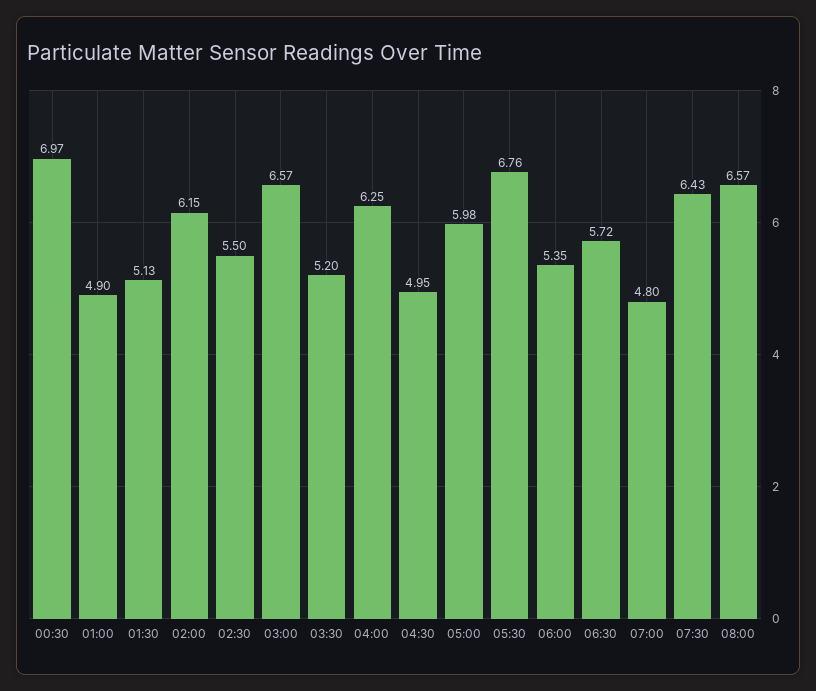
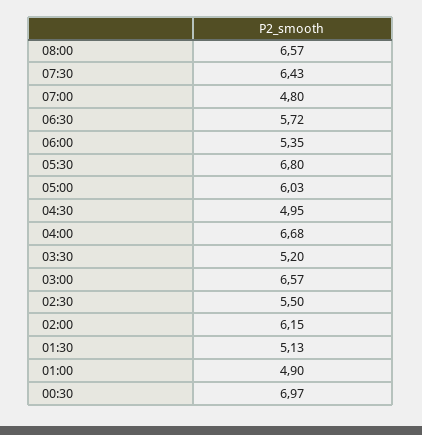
04:00: 6.25 -> 6.68
05:00: 5.98 -> 6.03
05:30: 6.76 -> 6.8

